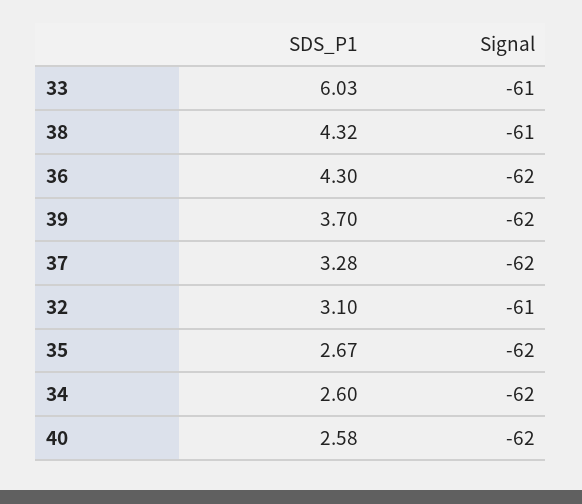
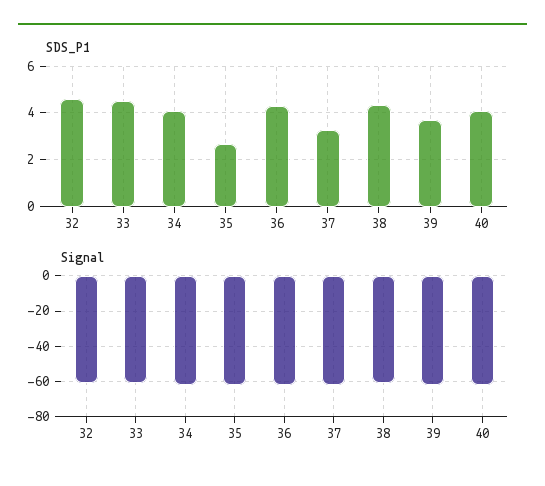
SDS_P1, 33: 6.03 -> 4.5
SDS_P1, 32: 3.1 -> 4.5
SDS_P1, 34: 2.6 -> 4
SDS_P1, 40: 2.58 -> 4

